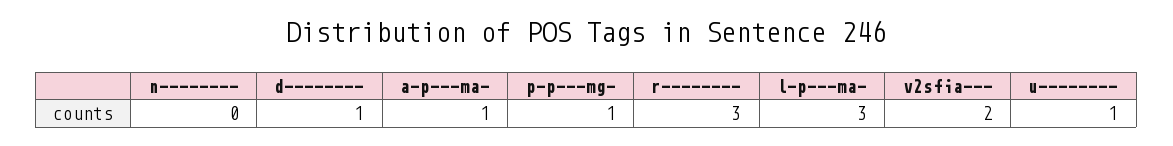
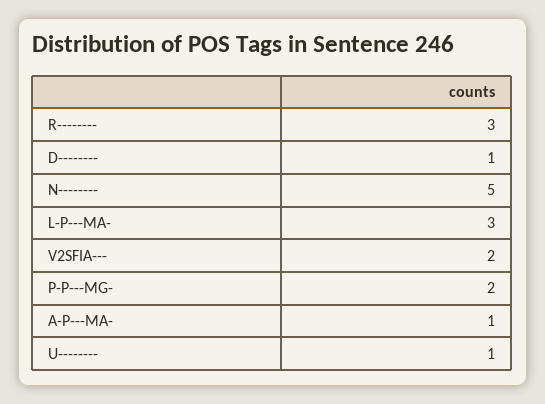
n--------: 0 -> 5
p-p---mg-: 1 -> 2

